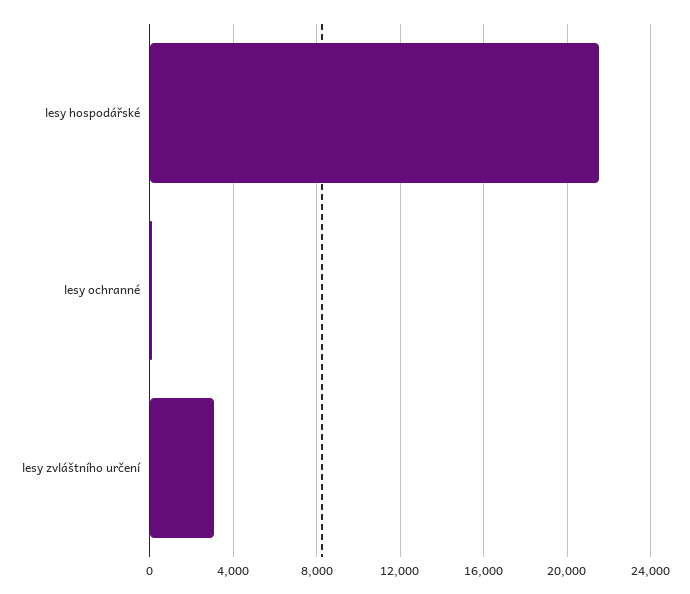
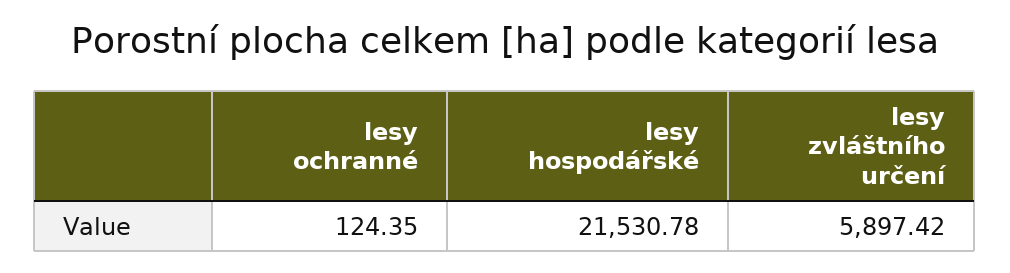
lesy zvláštního určení: 3000 -> 5897.42

